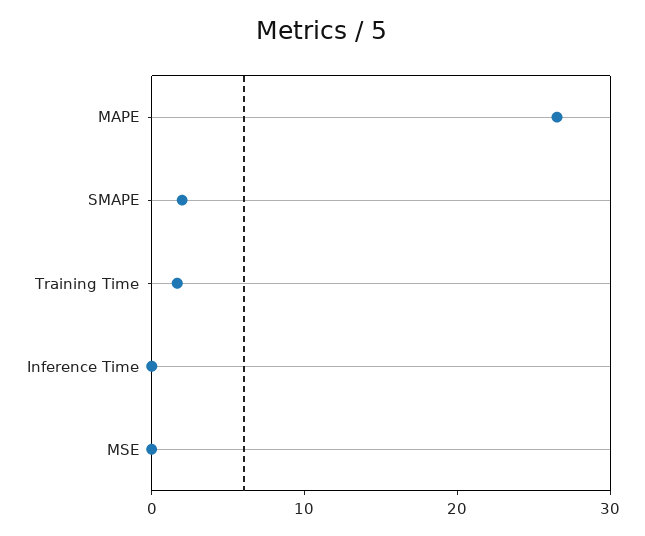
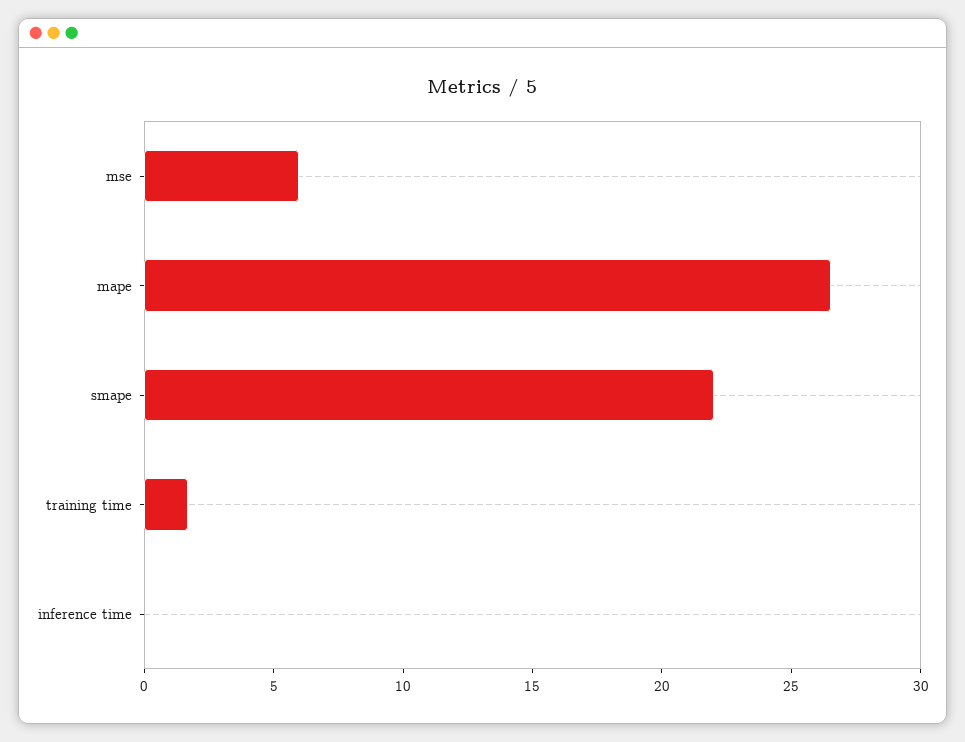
SMAPE: 2 -> 22
MSE: 0 -> 6

